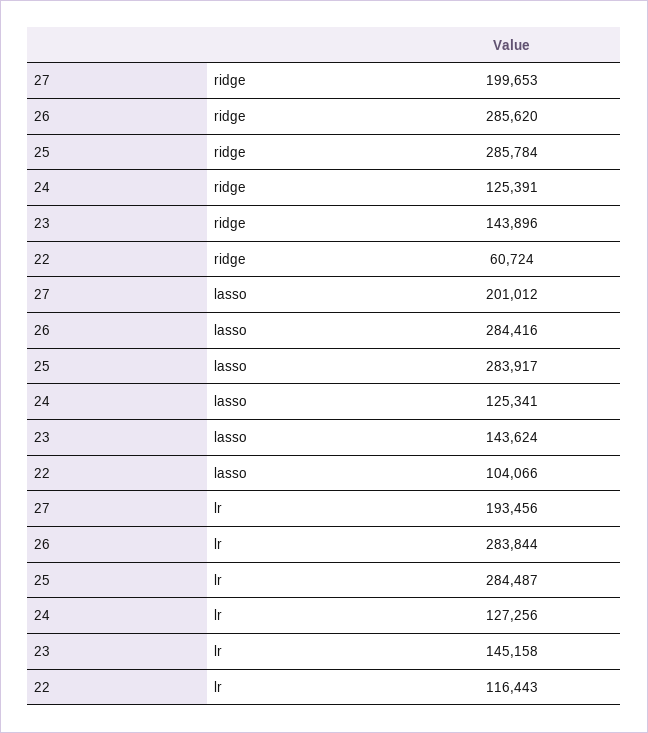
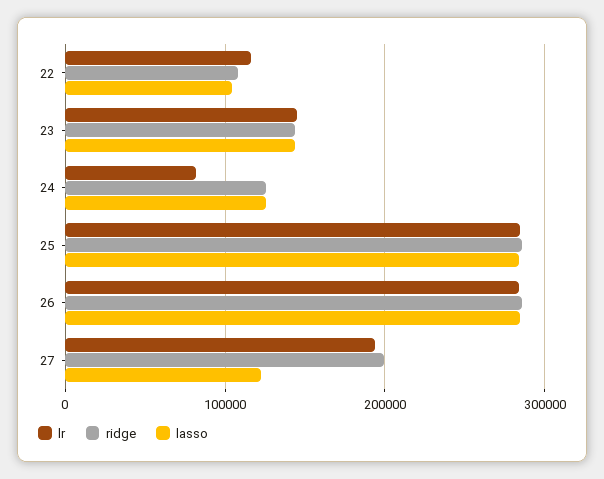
ridge, 22: 60724 -> 110000
lasso, 27: 201012 -> 120000
lr, 24: 127256 -> 80000

